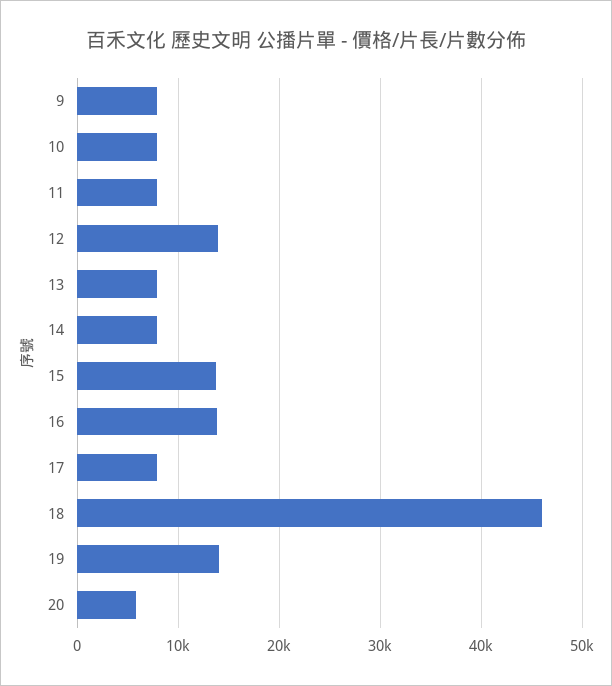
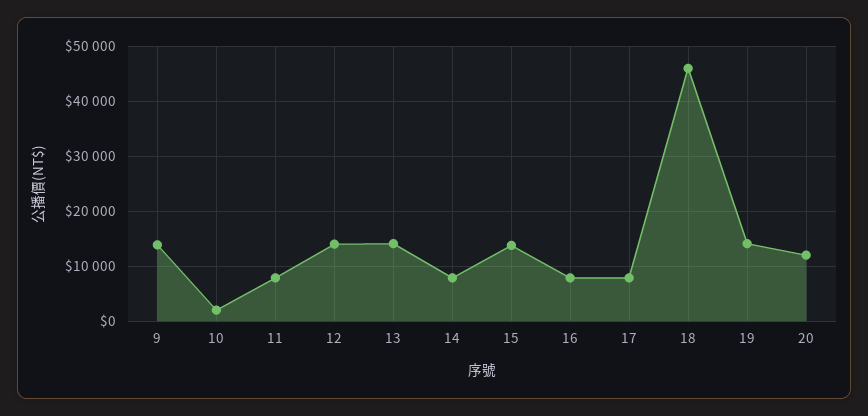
9: 8000 -> 14000
10: 8000 -> 2000
13: 8000 -> 14000
16: 14000 -> 8000
20: 6000 -> 12000

